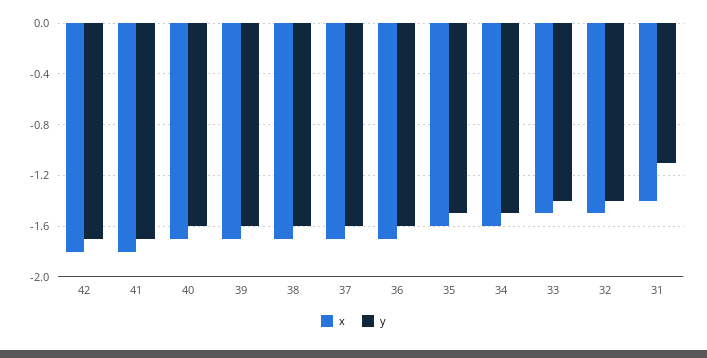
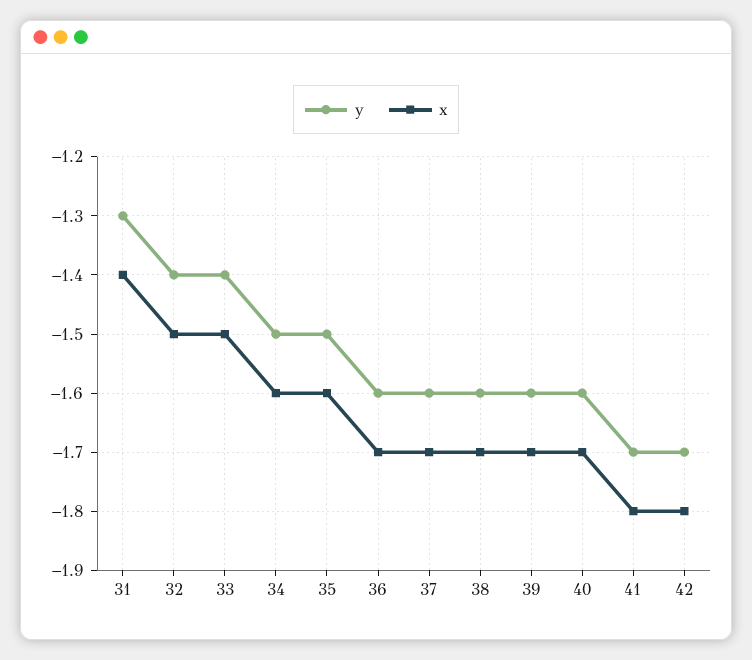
y, 31: -1.1 -> -1.3

